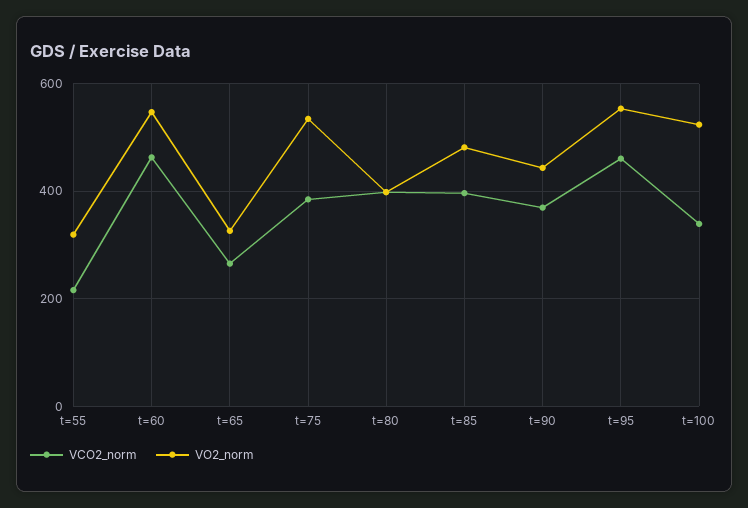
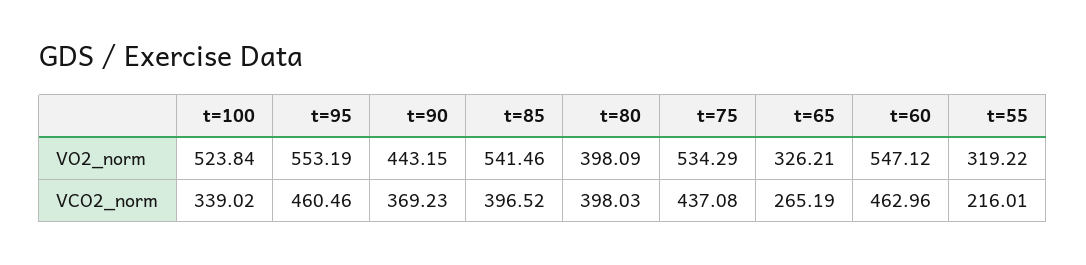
VCO2_norm, t=75: 380 -> 437.08
VO2_norm, t=85: 480 -> 541.46

